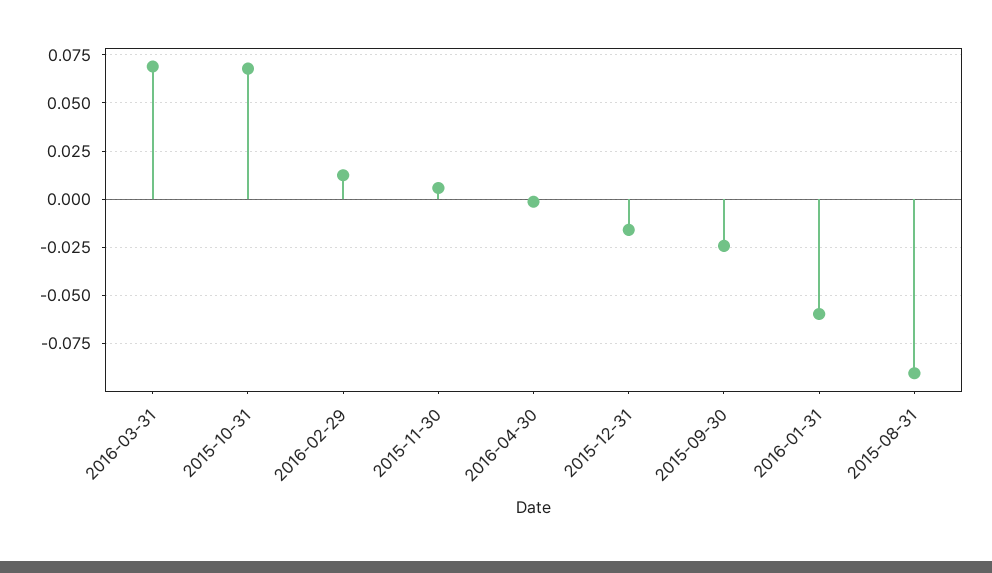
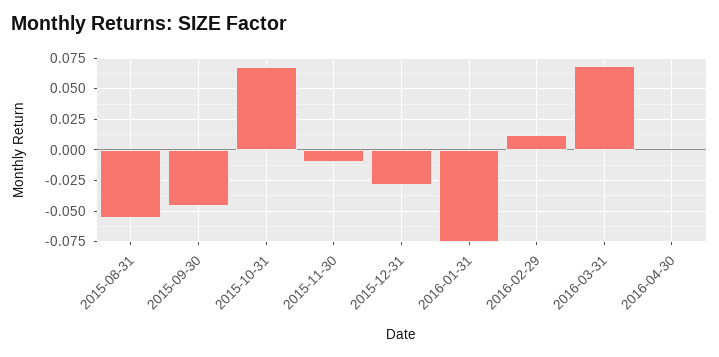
2015-11-30: 0.005 -> -0.01
2015-12-31: -0.015 -> -0.03
2015-09-30: -0.025 -> -0.045
2016-01-31: -0.06 -> -0.075
2015-08-31: -0.09 -> -0.055

